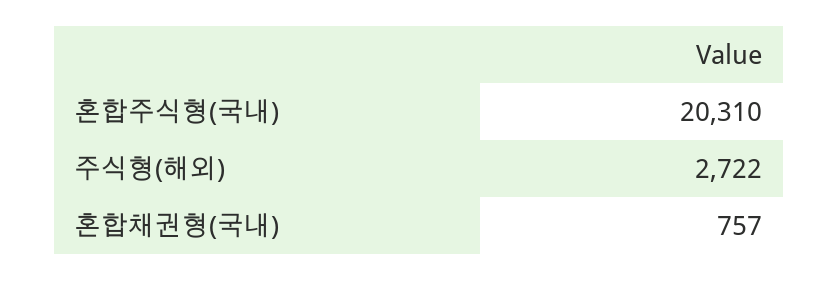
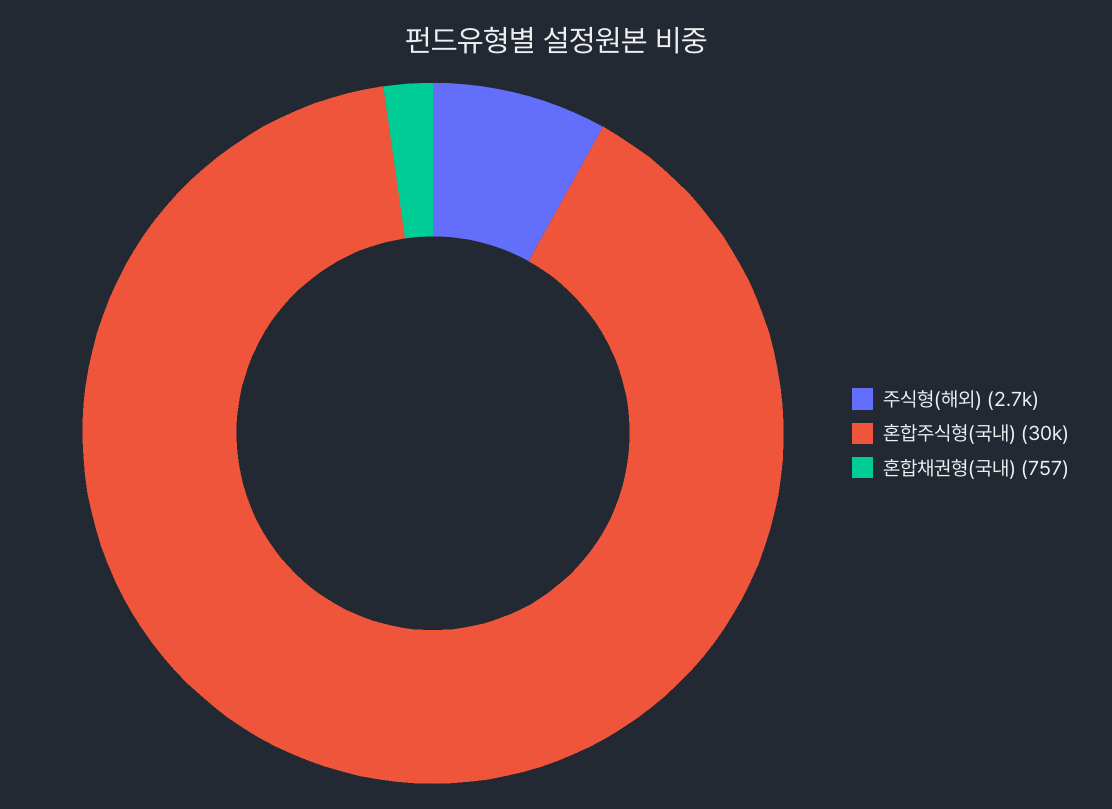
혼합주식형(국내): 20310 -> 30000

